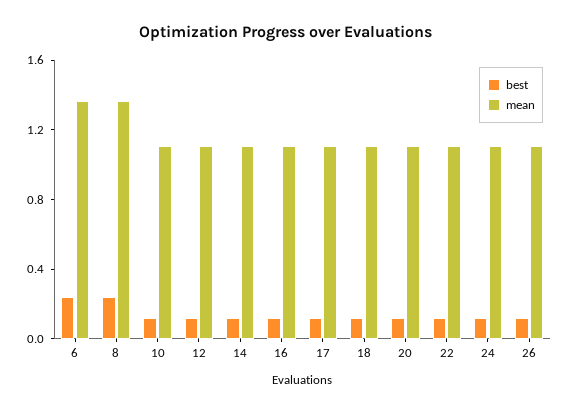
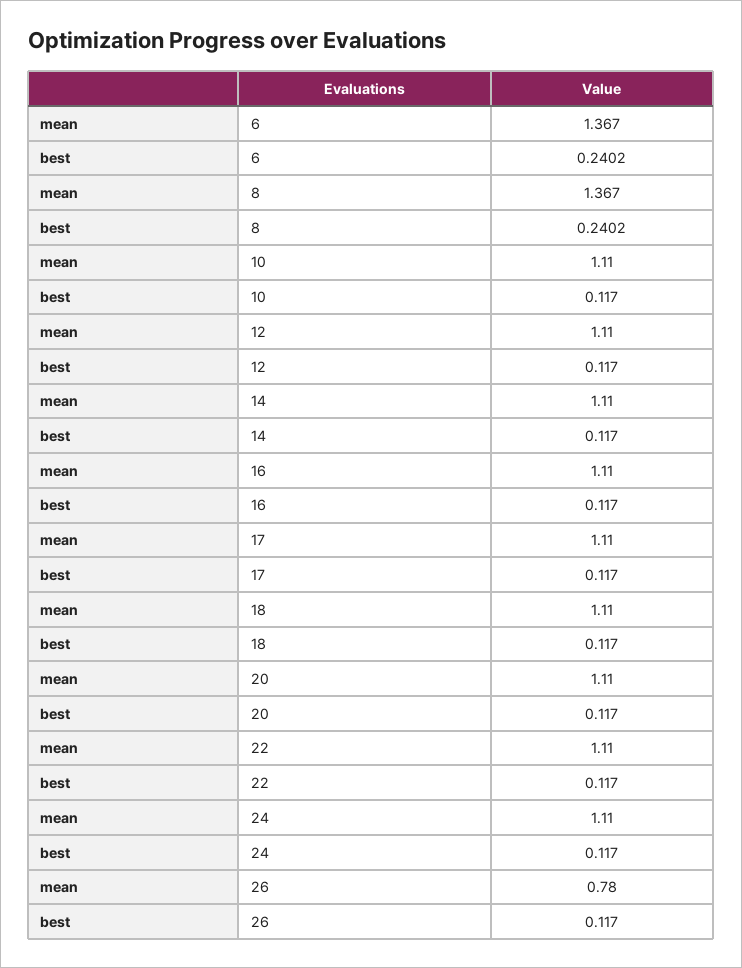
mean, 26: 1.1 -> 0.78

